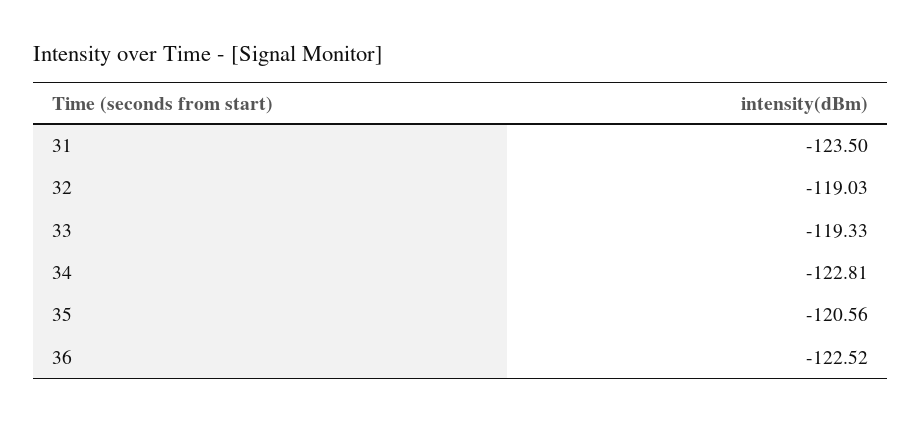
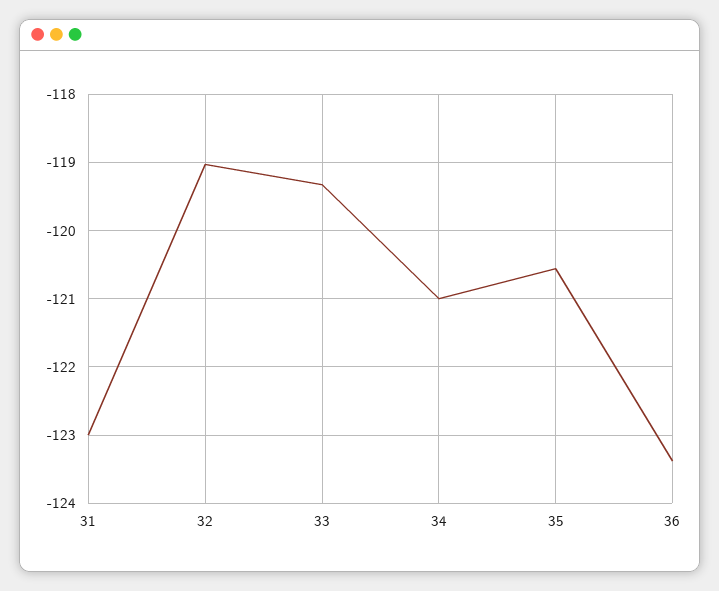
31: -123.5 -> -123
34: -122.81 -> -121
36: -122.52 -> -123.4

